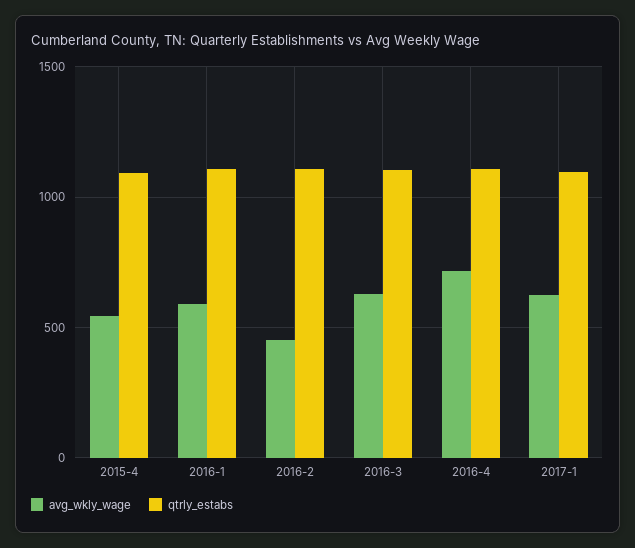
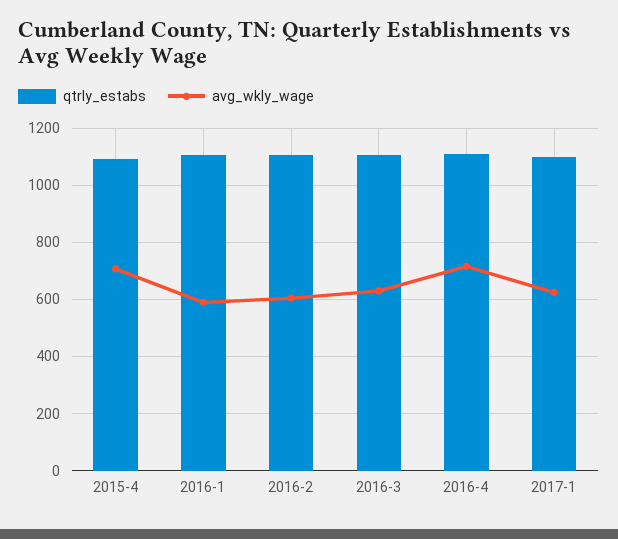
avg_wkly_wage, 2015-4: 550 -> 700
avg_wkly_wage, 2016-2: 450 -> 600

